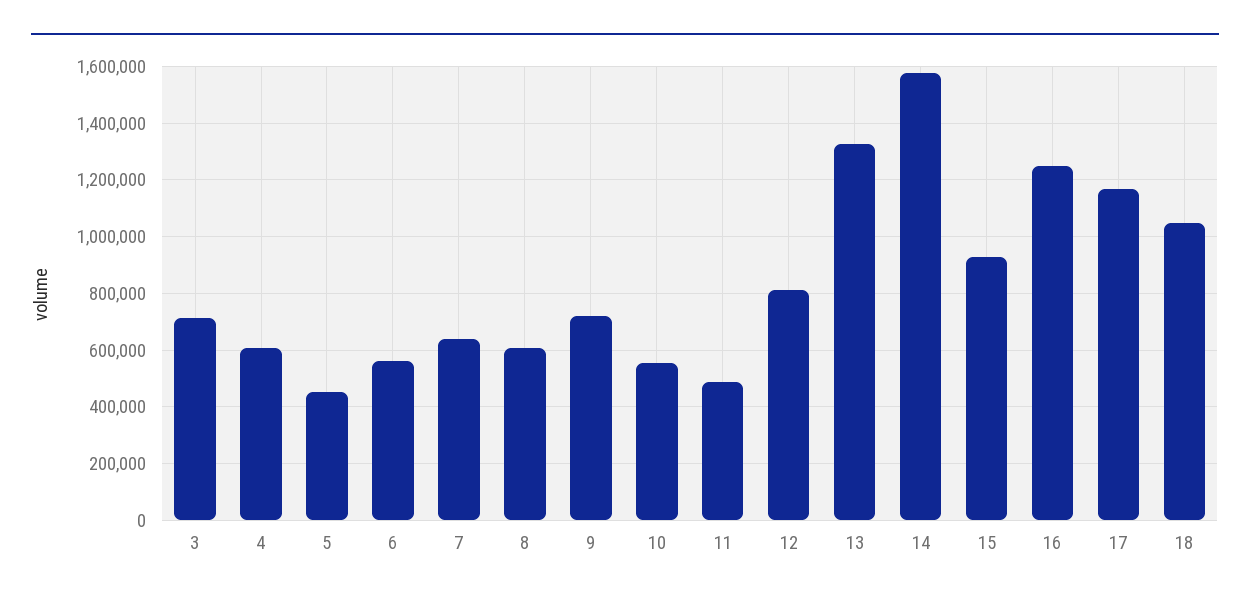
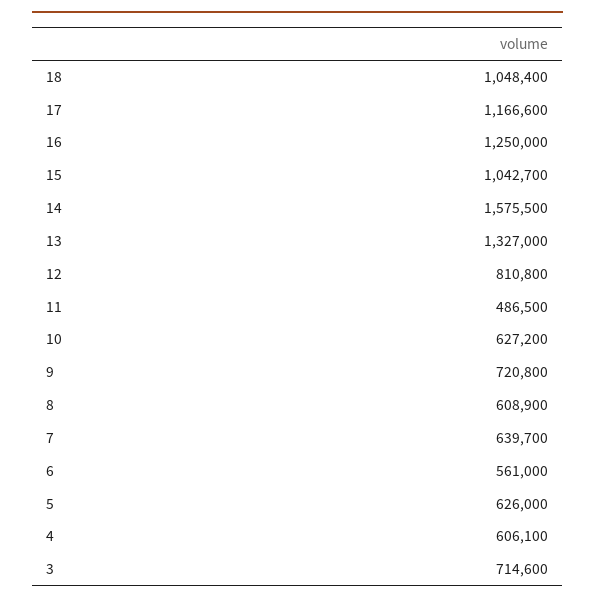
5: 450000 -> 626000
10: 550000 -> 627200
15: 925000 -> 1042700

